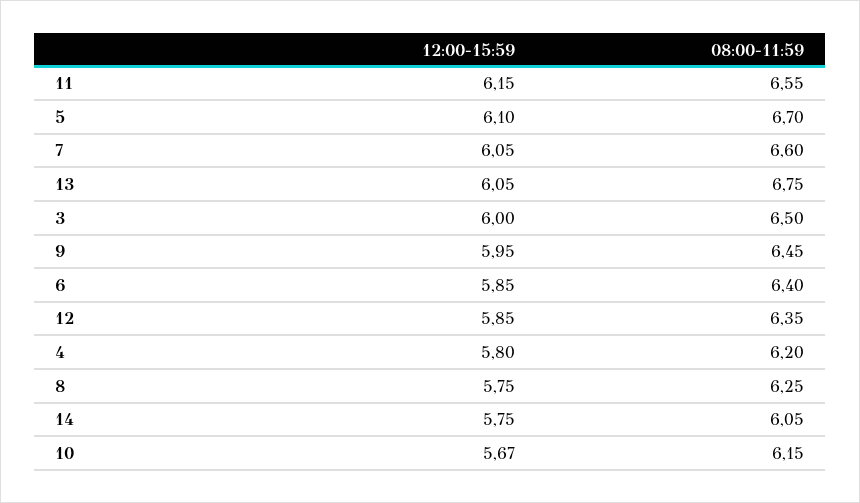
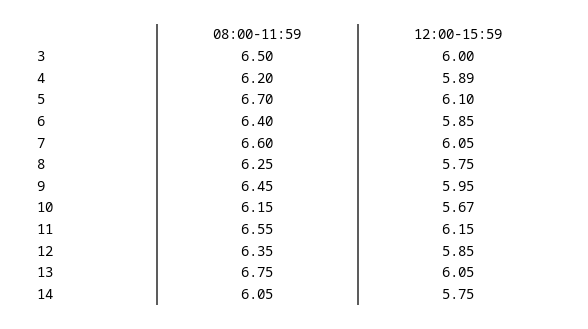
12:00-15:59, 4: 5.8 -> 5.89

